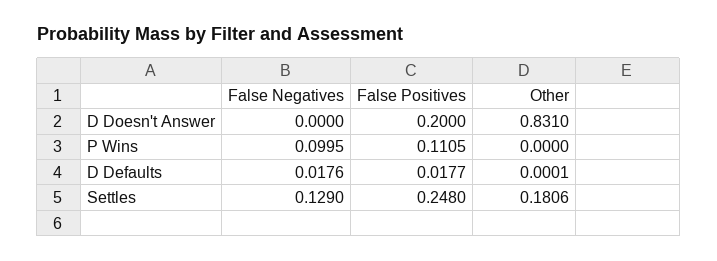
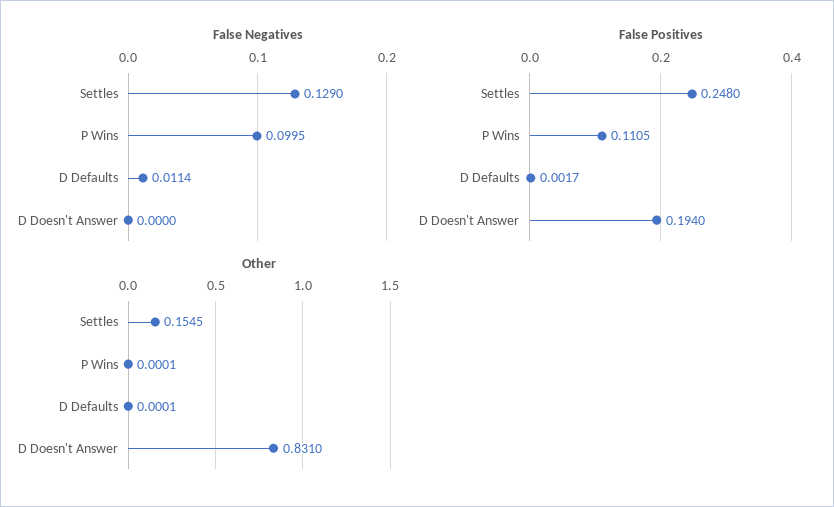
False Positives, D Doesn't Answer: 0.2 -> 0.194
Other, P Wins: 0 -> 0.0001
False Negatives, D Defaults: 0.0176 -> 0.0114
False Positives, D Defaults: 0.0177 -> 0.0017
Other, Settles: 0.1806 -> 0.1545

